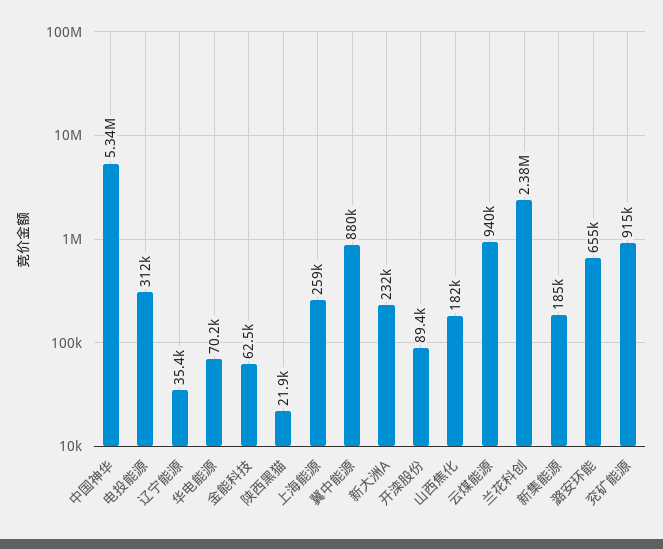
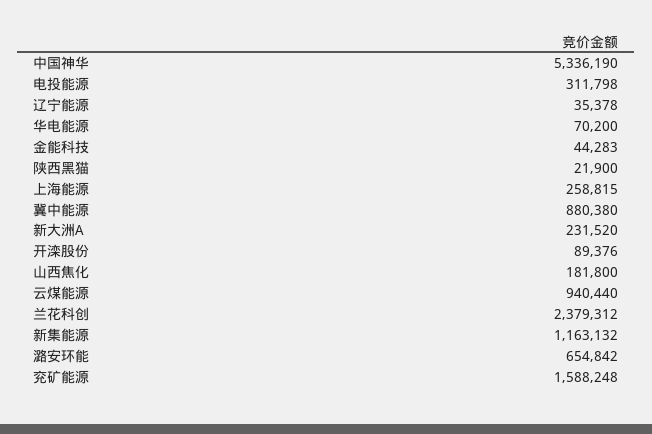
金能科技: 62500 -> 44283
新集能源: 185000 -> 1163132
兖矿能源: 915000 -> 1588248

